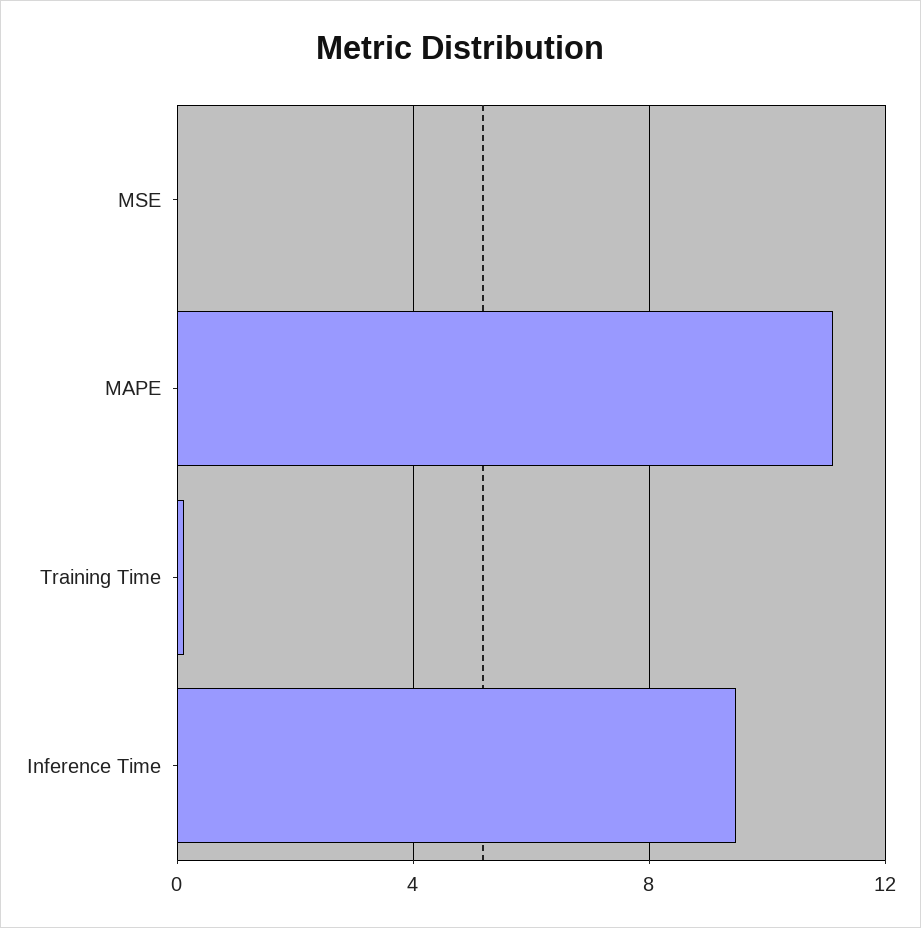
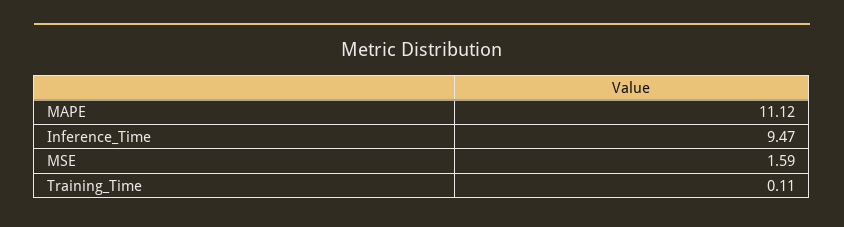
MSE: 0 -> 1.59

